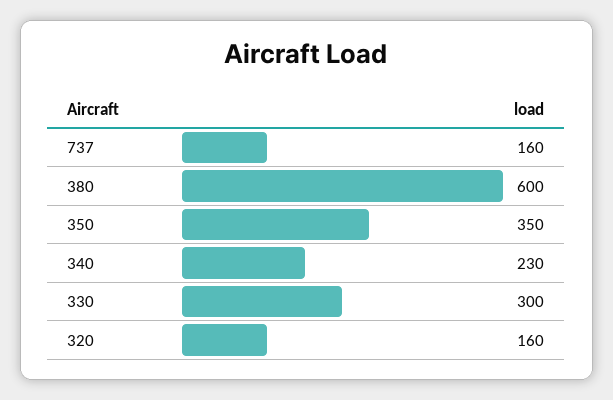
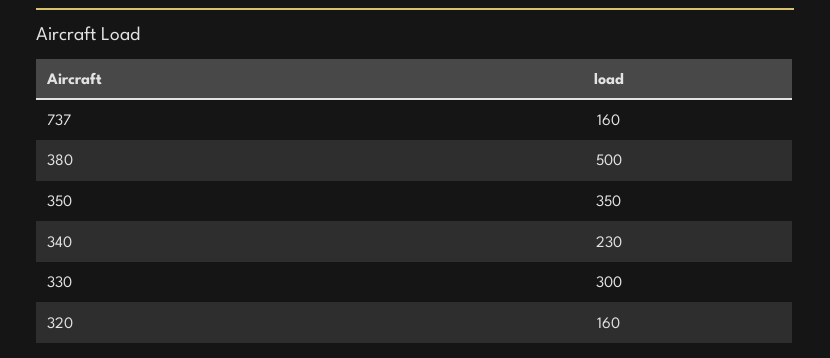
380: 600 -> 500

